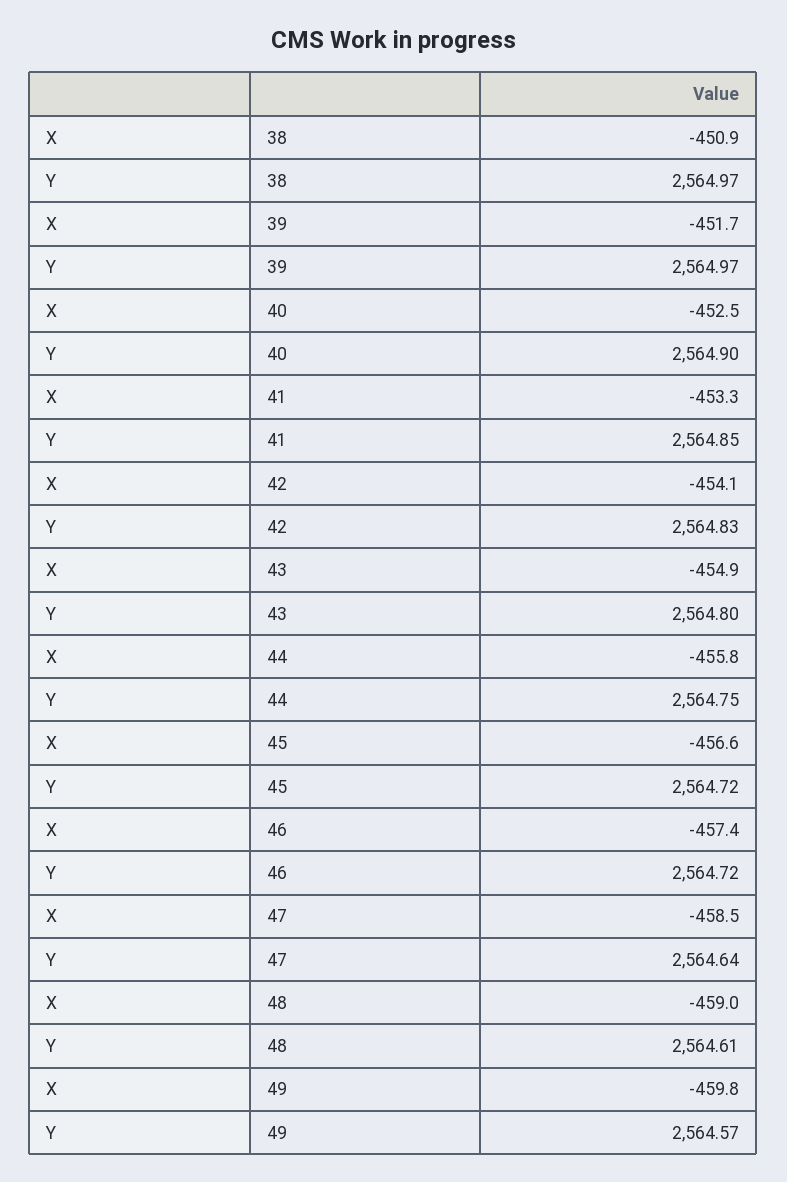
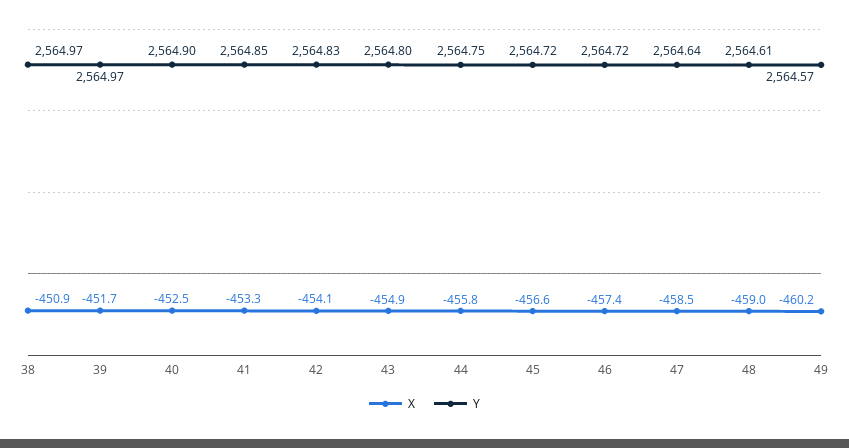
X, 49: -459.8 -> -460.2

